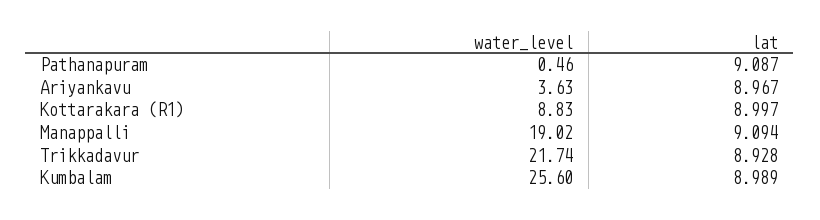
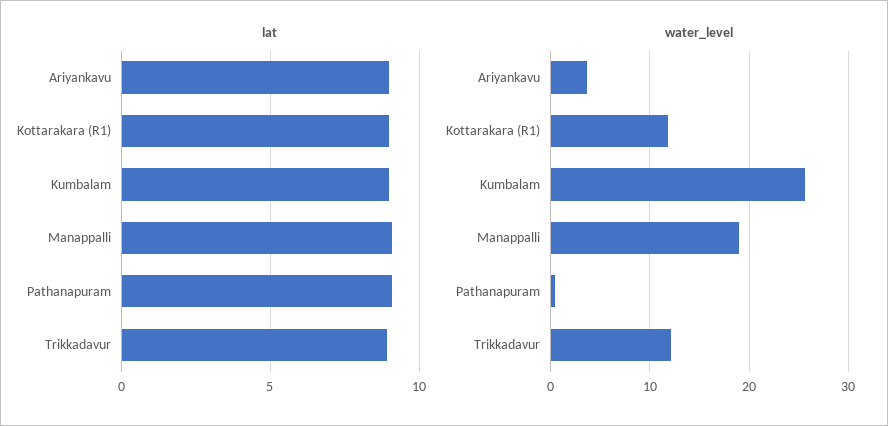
water_level, Kottarakara (R1): 8.83 -> 12
water_level, Trikkadavur: 21.74 -> 12

